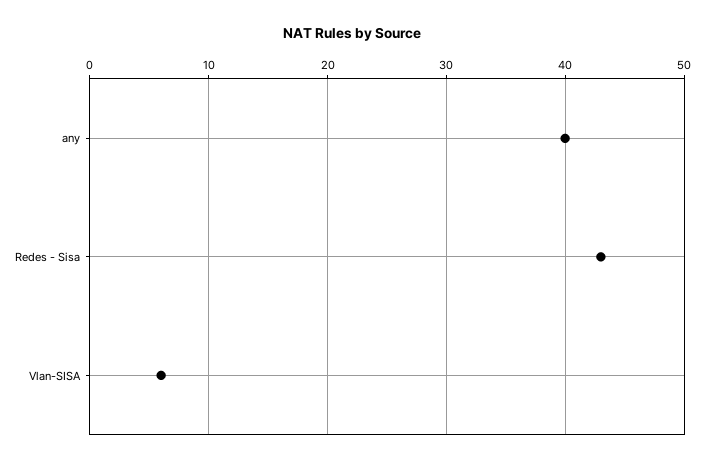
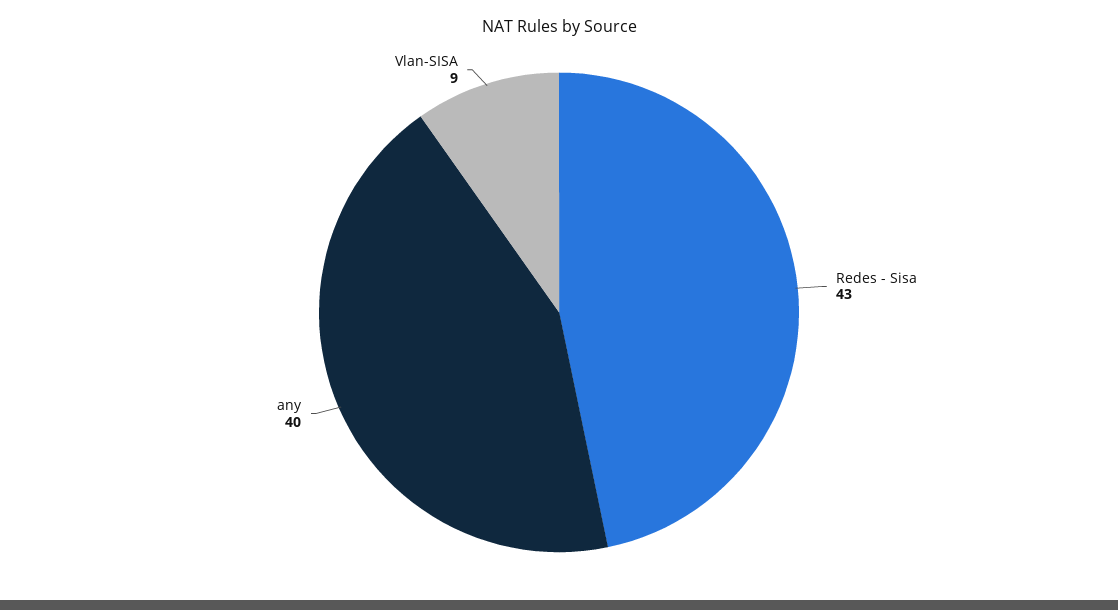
Vlan-SISA: 6 -> 9

